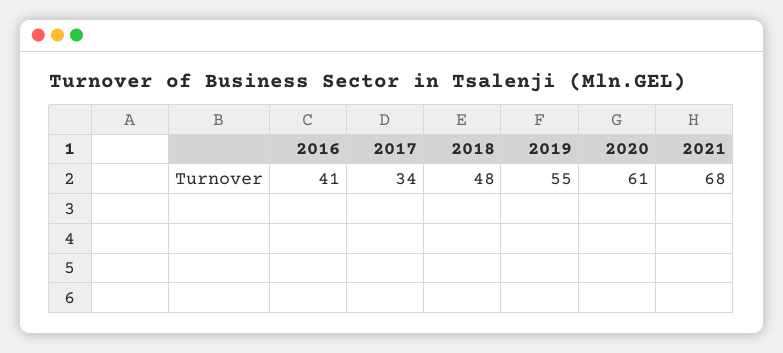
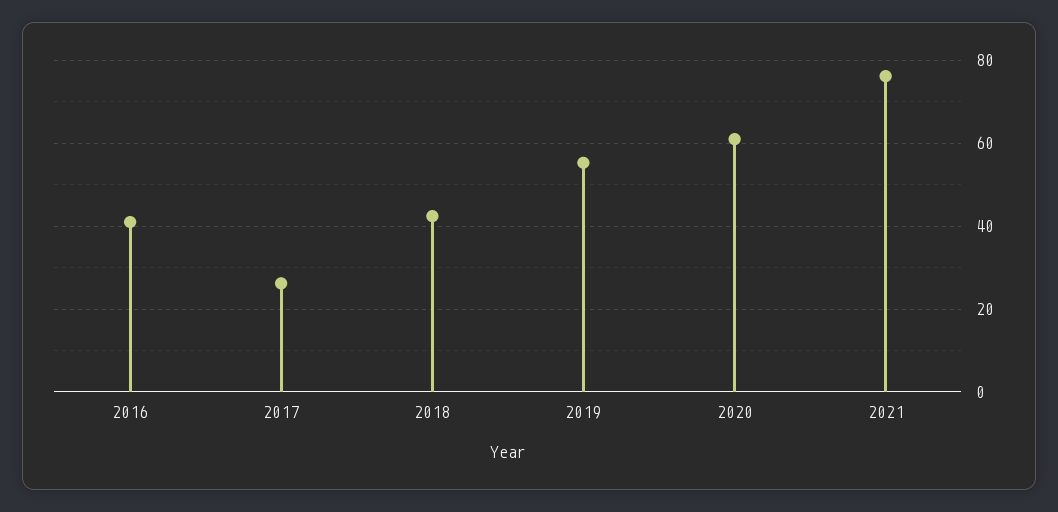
2017: 34 -> 26
2018: 48 -> 42
2021: 68 -> 76

